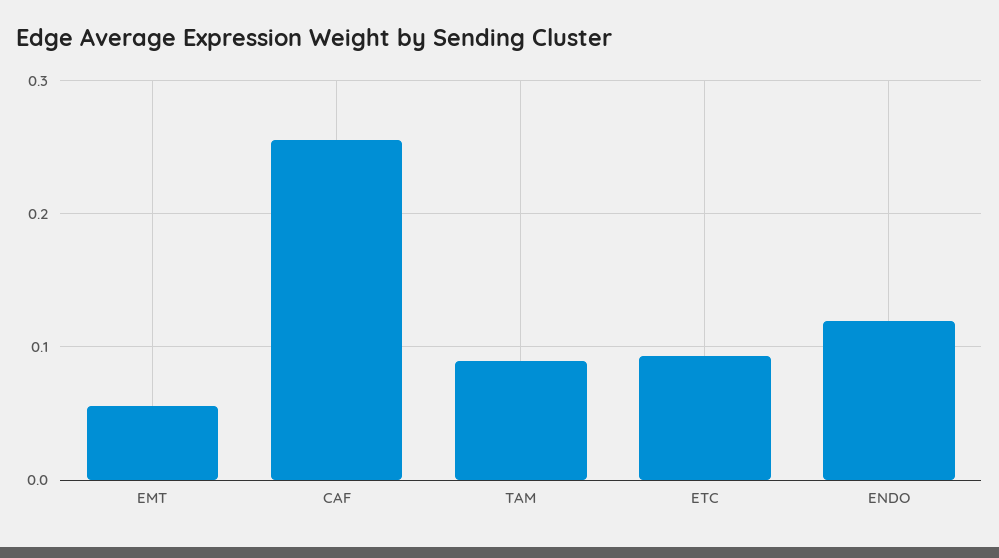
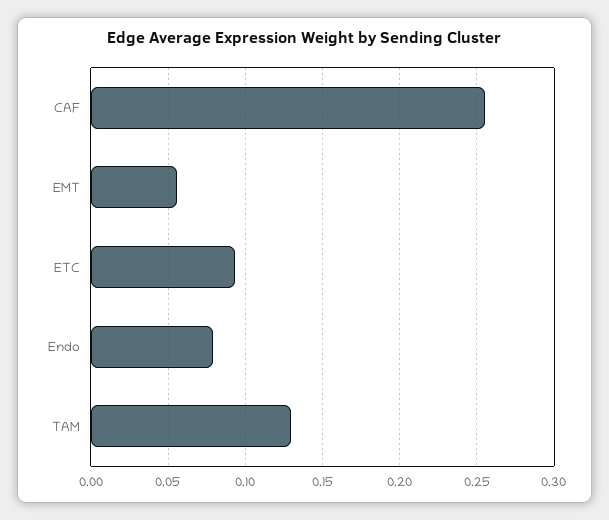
TAM: 0.09 -> 0.13
ENDO: 0.12 -> 0.08

